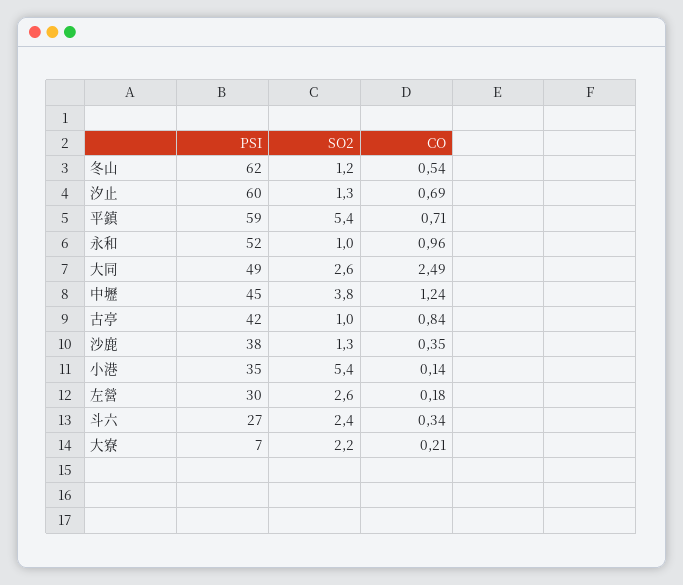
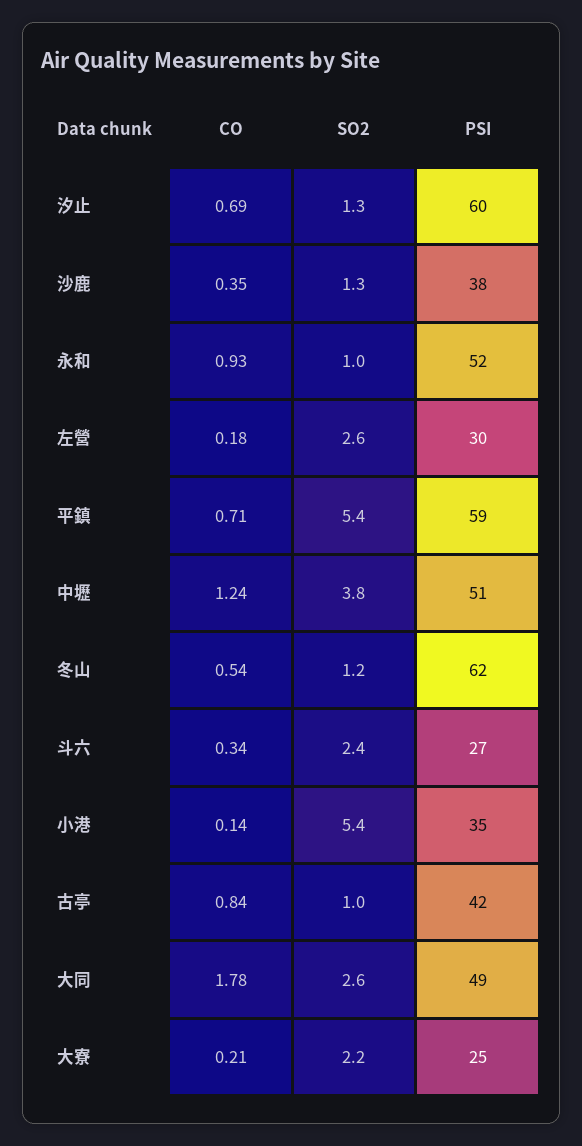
CO, 永和: 0.96 -> 0.93
CO, 大同: 2.49 -> 1.78
PSI, 中壢: 45 -> 51
PSI, 大寮: 7 -> 25

